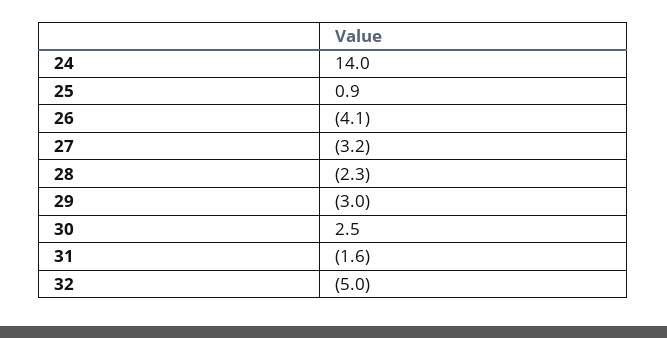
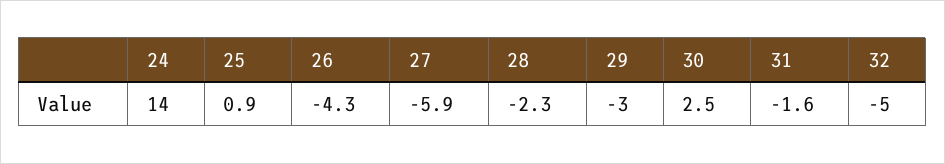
26: -4.1 -> -4.3
27: -3.2 -> -5.9

